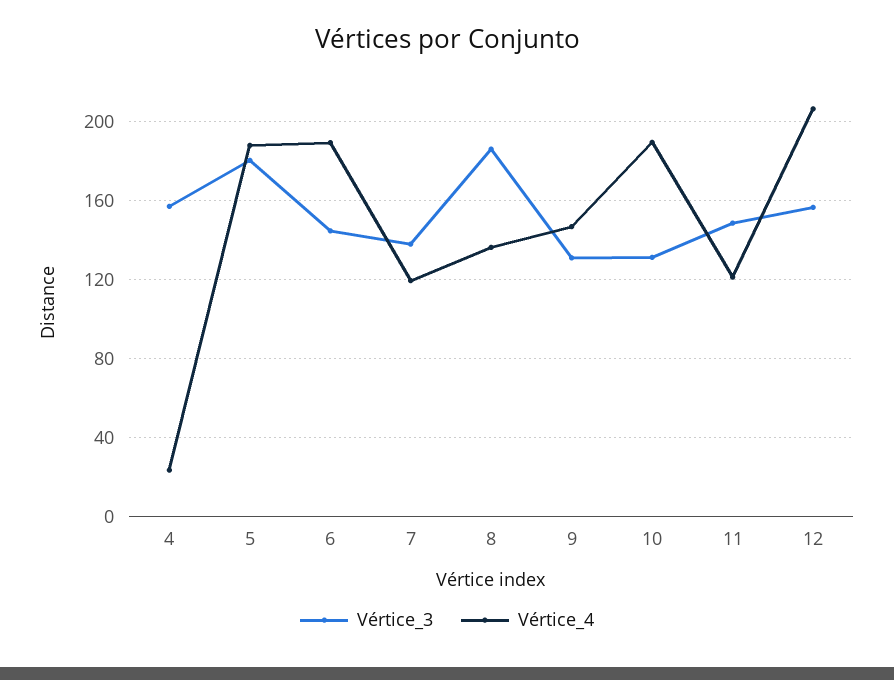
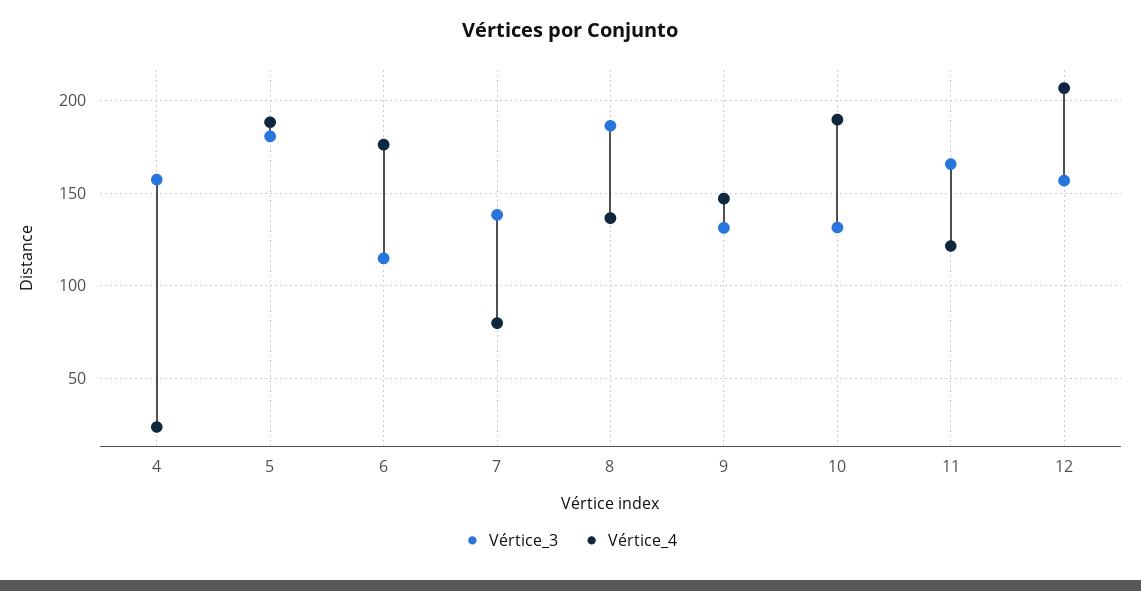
Vértice_3, 6: 145 -> 115
Vértice_4, 6: 190 -> 175
Vértice_4, 7: 120 -> 80
Vértice_3, 11: 150 -> 165

